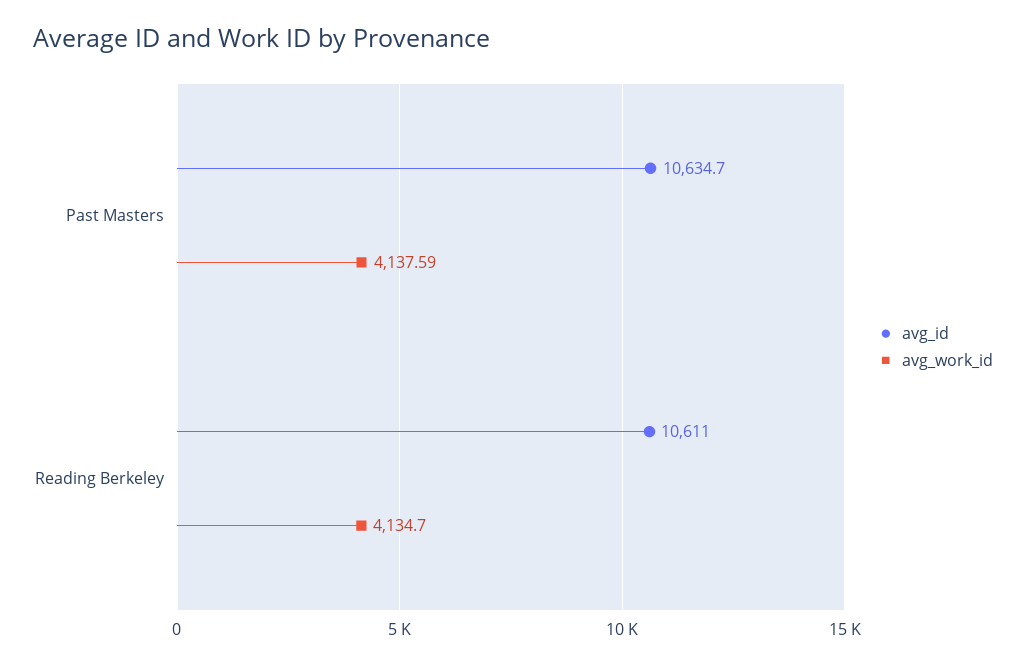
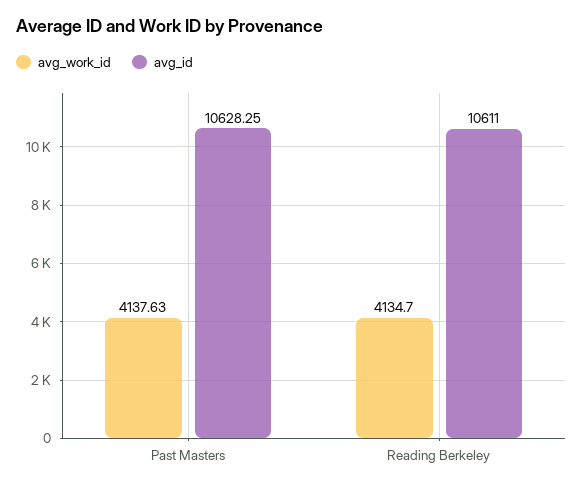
avg_id, Past Masters: 10634.7 -> 10628.25
avg_work_id, Past Masters: 4137.59 -> 4137.63

